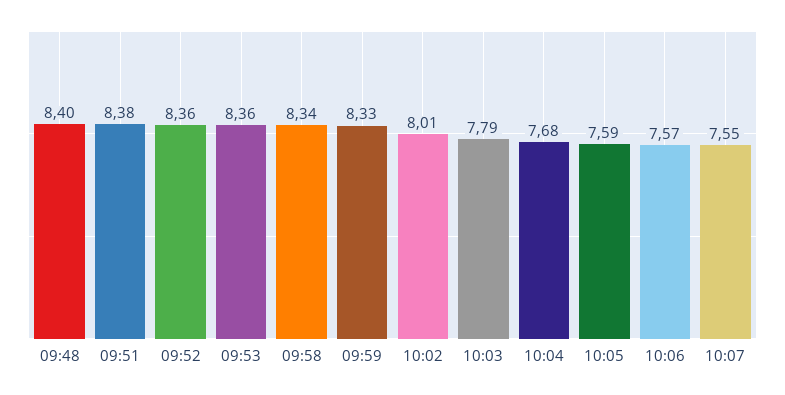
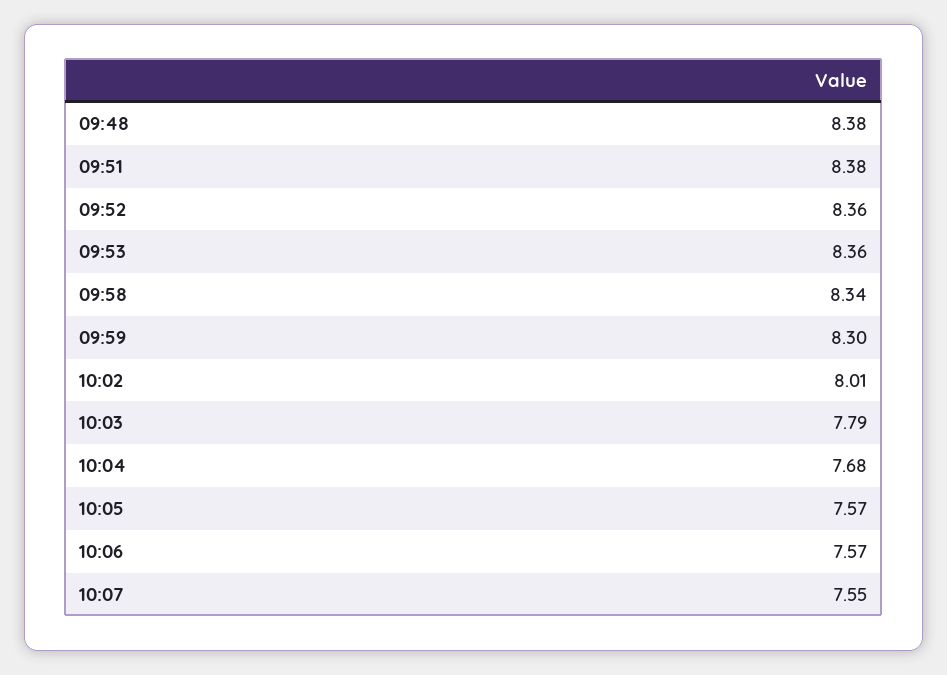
09:48: 8.4 -> 8.38
09:59: 8.33 -> 8.3
10:05: 7.59 -> 7.57

